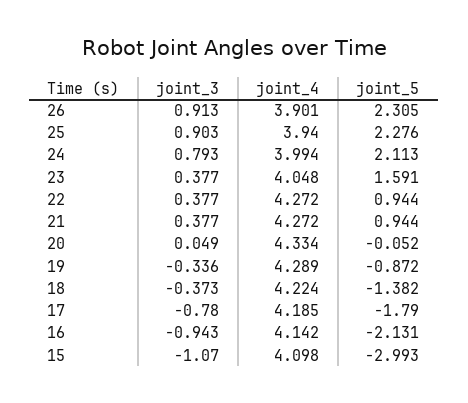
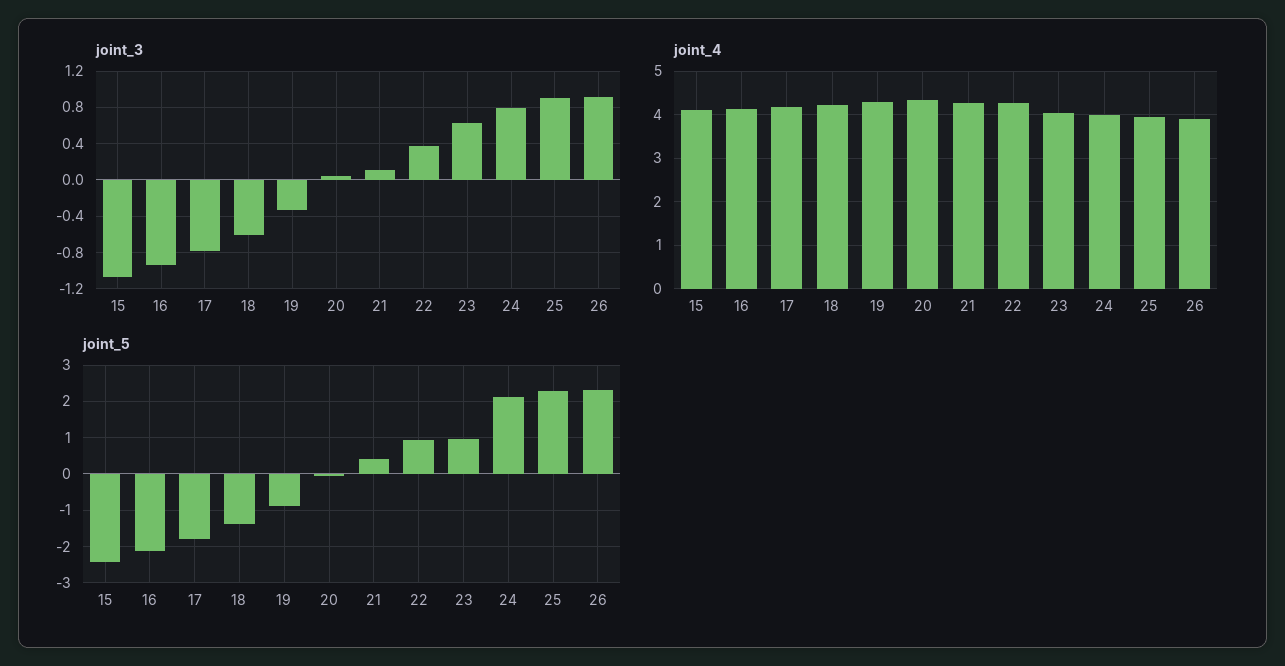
joint_3, 23: 0.377 -> 0.6
joint_5, 23: 1.591 -> 1
joint_3, 21: 0.377 -> 0.1
joint_5, 21: 0.944 -> 0.4
joint_3, 18: -0.373 -> -0.6
joint_5, 15: -2.993 -> -2.4

